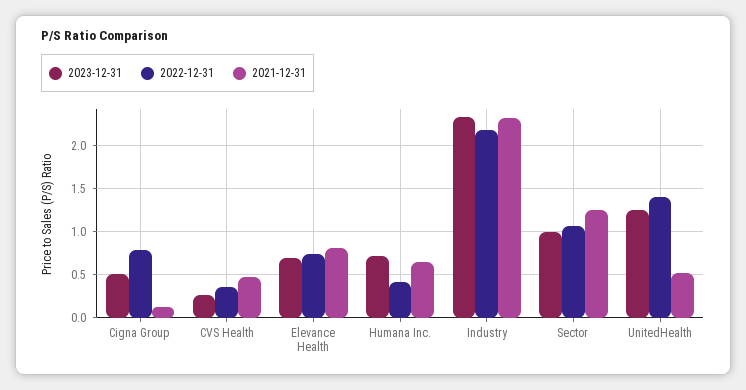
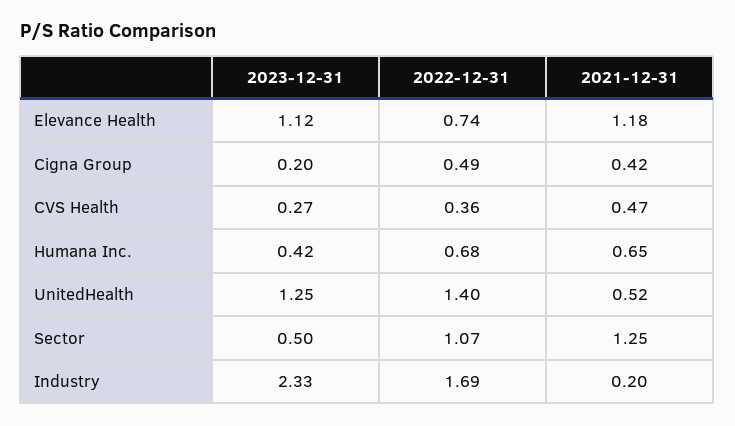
2023-12-31, Cigna Group: 0.5 -> 0.2
2022-12-31, Cigna Group: 0.8 -> 0.49
2021-12-31, Cigna Group: 0.1 -> 0.42
2023-12-31, Elevance Health: 0.7 -> 1.12
2021-12-31, Elevance Health: 0.8 -> 1.18
2023-12-31, Humana Inc.: 0.7 -> 0.42
2022-12-31, Humana Inc.: 0.4 -> 0.68
2022-12-31, Industry: 2.2 -> 1.69
2021-12-31, Industry: 2.3 -> 0.2
2023-12-31, Sector: 1 -> 0.5

